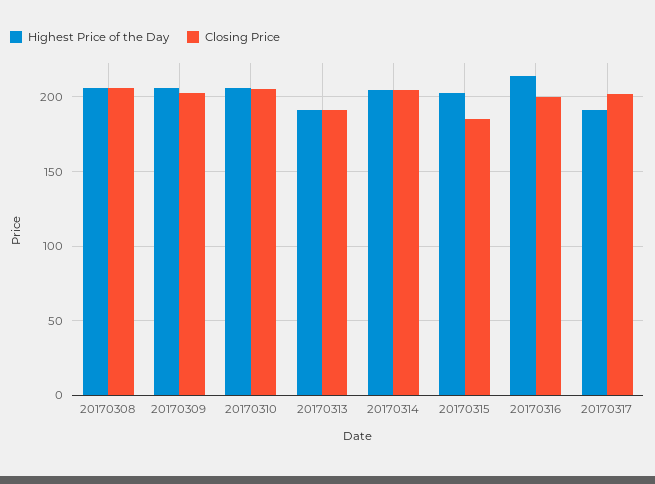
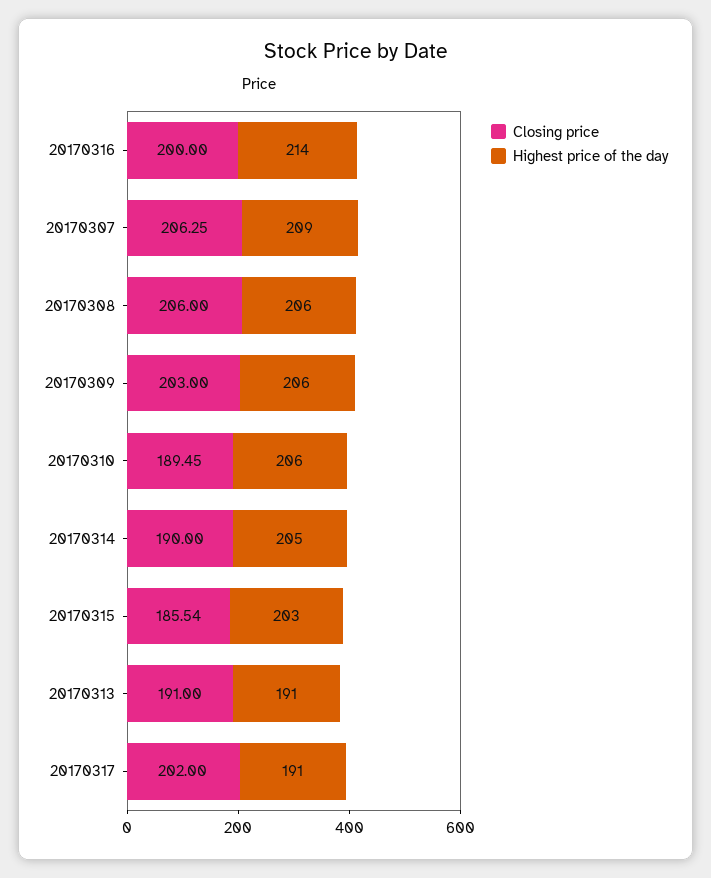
Closing Price, 20170310: 205 -> 189.45
Closing Price, 20170314: 205 -> 190
Closing Price, 20170307: none -> 206.25
Highest Price of the Day, 20170307: none -> 209

